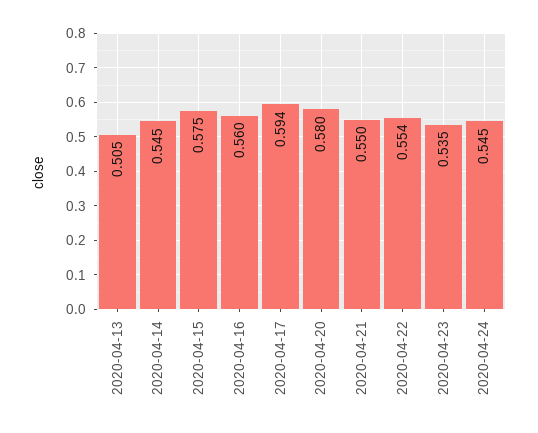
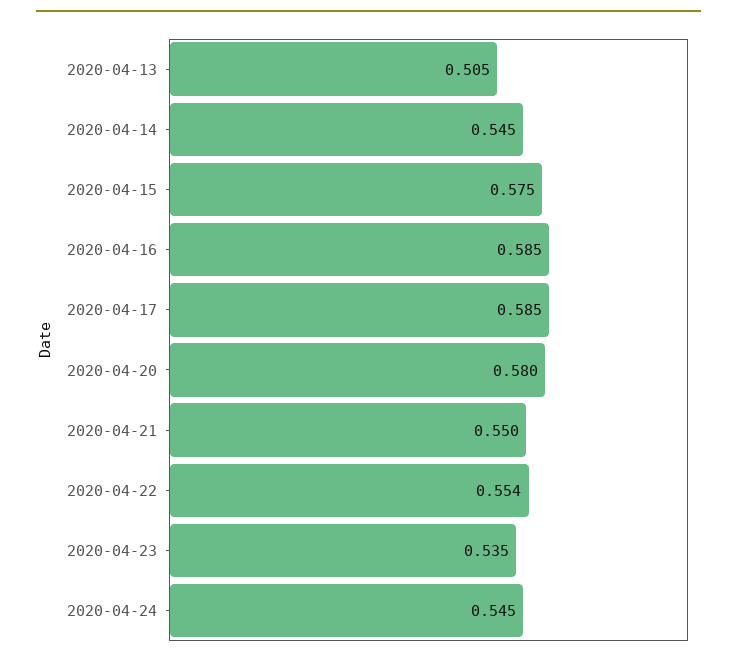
2020-04-16: 0.56 -> 0.585
2020-04-17: 0.594 -> 0.585

